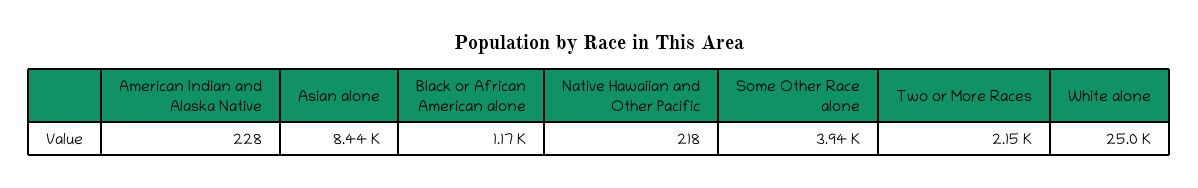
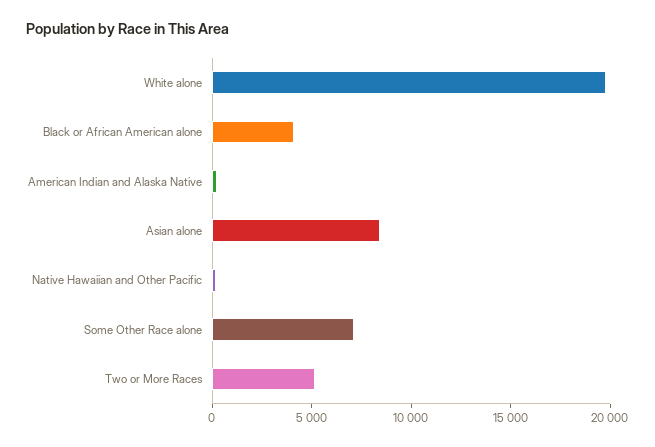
Black or African American alone: 1170 -> 4000
Some Other Race alone: 3940 -> 7000
Two or More Races: 2150 -> 5000
White alone: 25000 -> 20000

